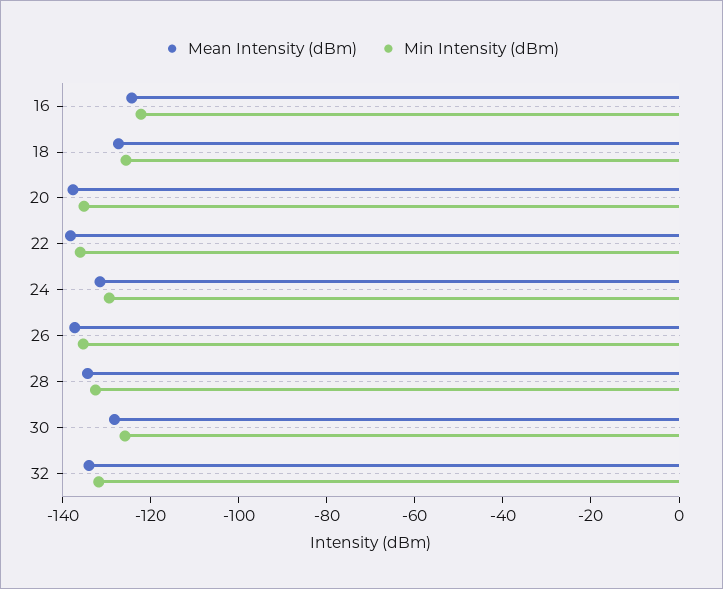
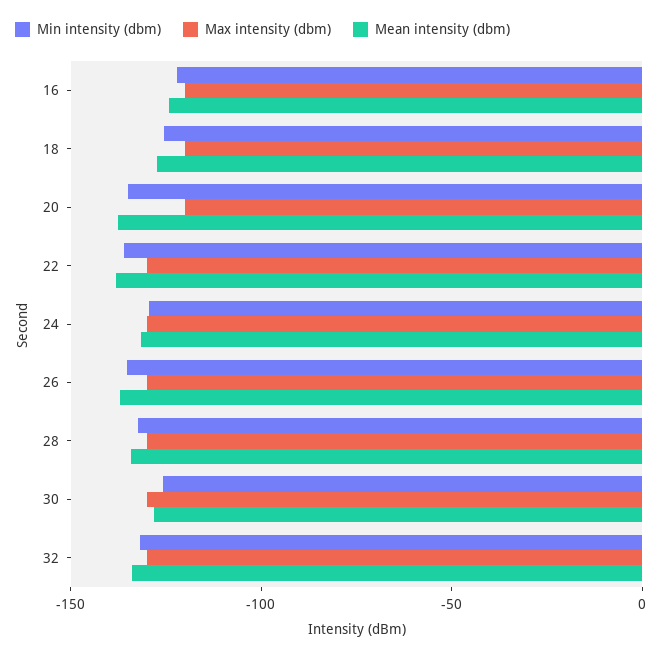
Max intensity (dbm), 16: none -> -120
Max intensity (dbm), 18: none -> -120
Max intensity (dbm), 20: none -> -120
Max intensity (dbm), 22: none -> -130
Max intensity (dbm), 24: none -> -130
Max intensity (dbm), 26: none -> -130
Max intensity (dbm), 28: none -> -130
Max intensity (dbm), 30: none -> -130
Max intensity (dbm), 32: none -> -130

